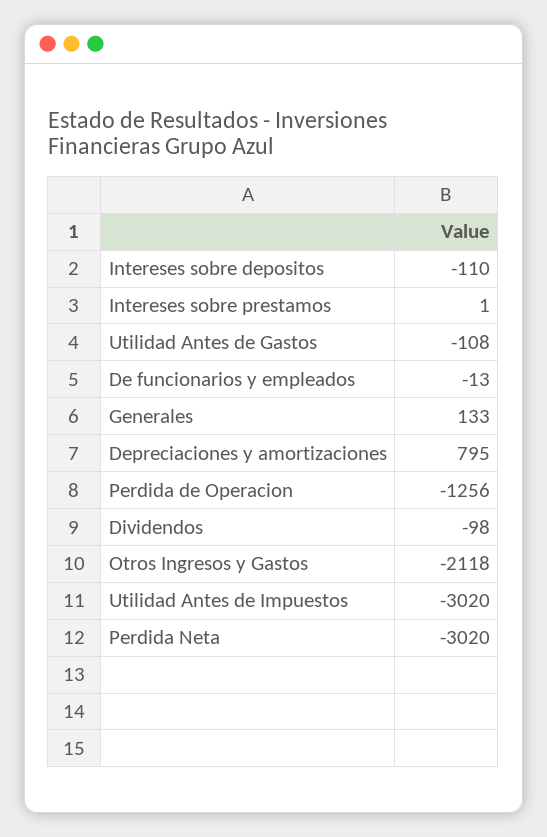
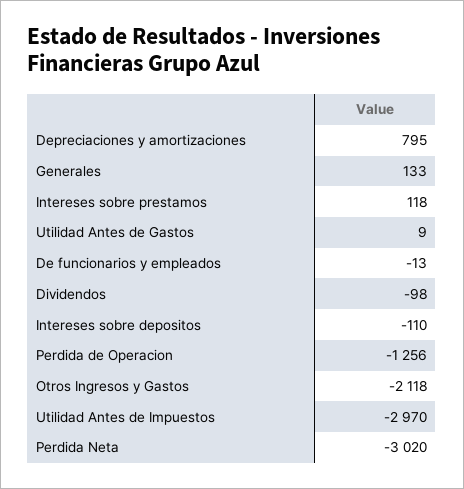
Intereses sobre prestamos: 1 -> 118
Utilidad Antes de Gastos: -108 -> 9
Utilidad Antes de Impuestos: -3020 -> -2970

